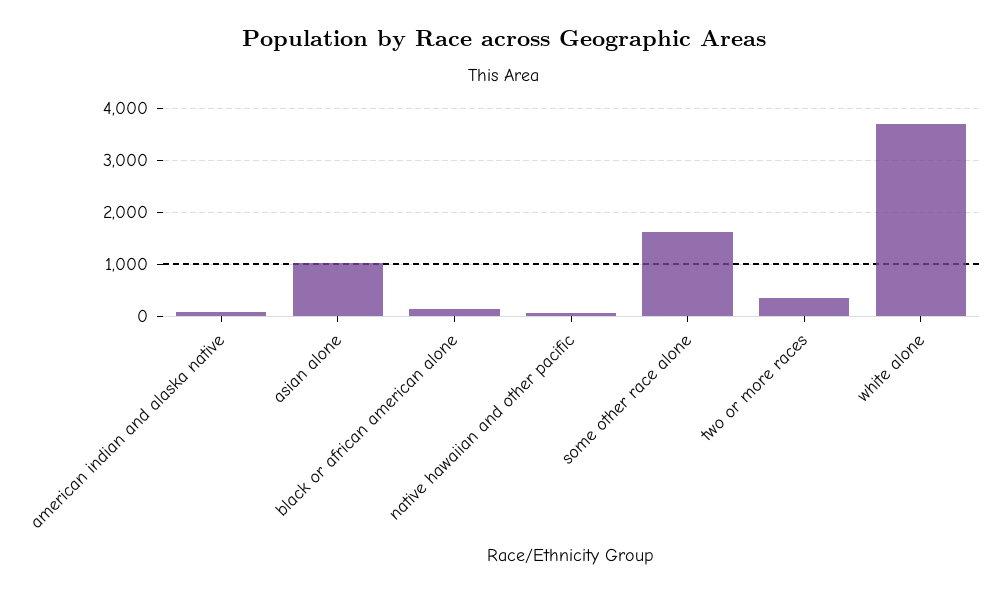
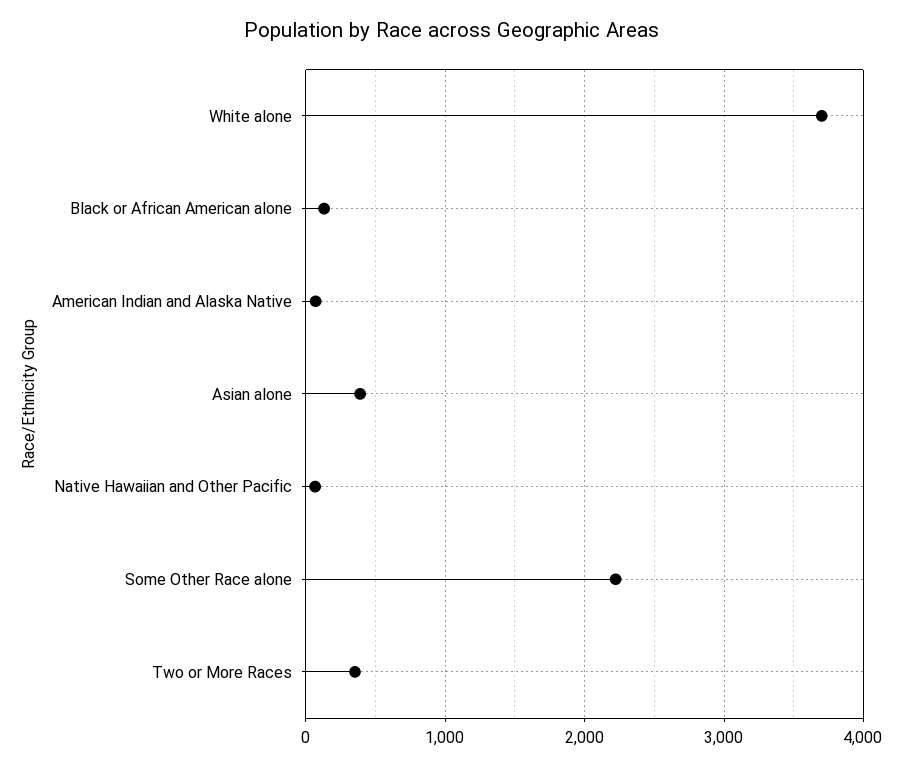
asian alone: 1000 -> 400
some other race alone: 1600 -> 2200

